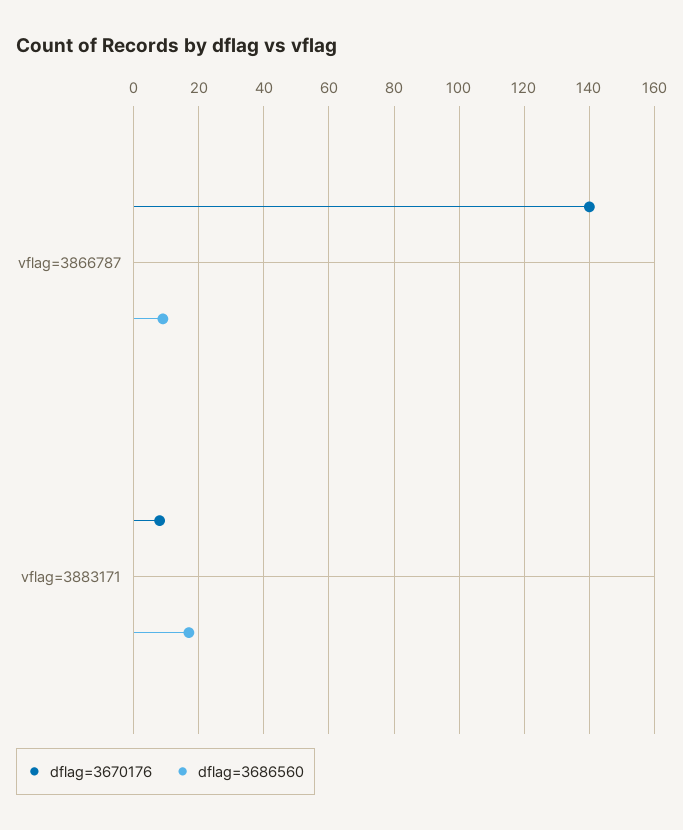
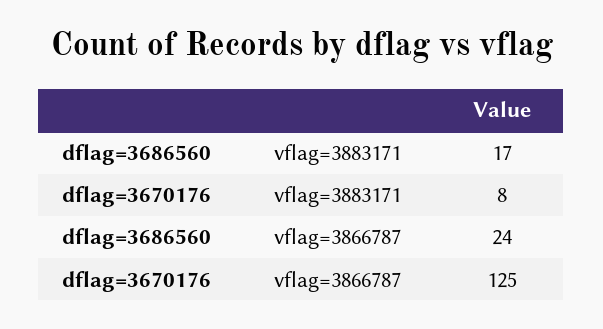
dflag=3670176, vflag=3866787: 140 -> 125
dflag=3686560, vflag=3866787: 10 -> 24

